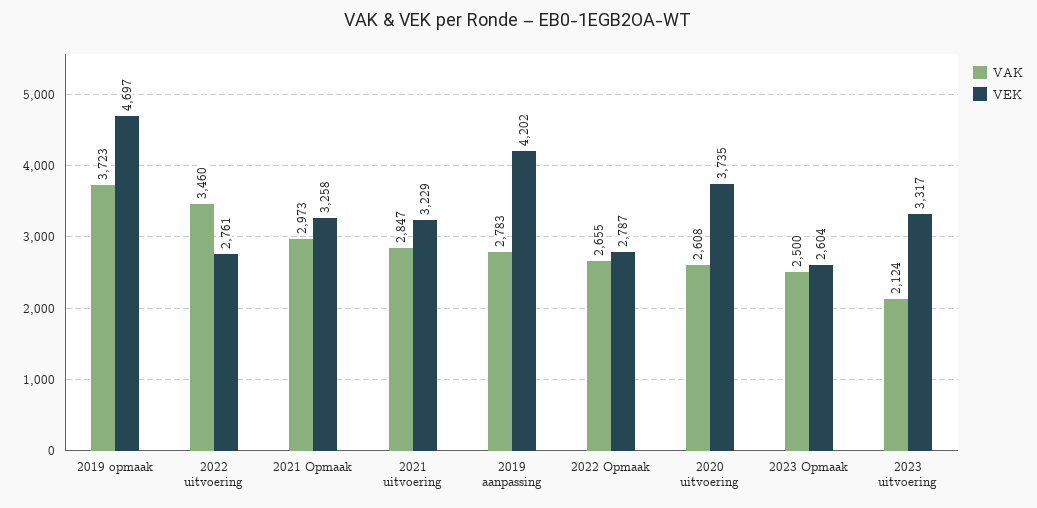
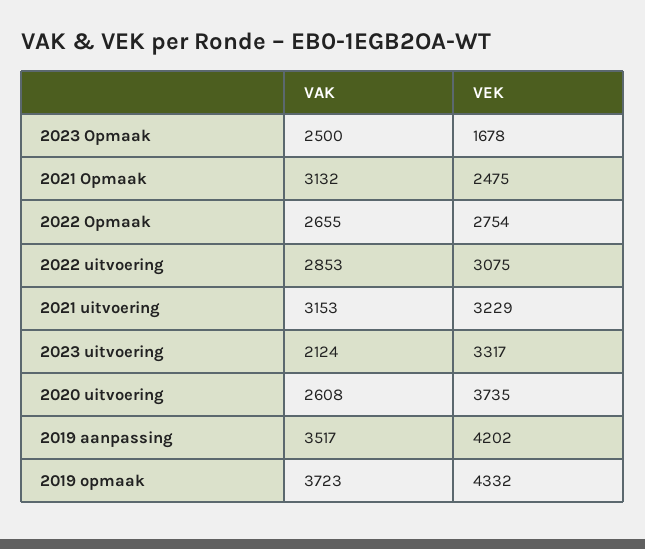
VEK, 2019 opmaak: 4697 -> 4332
VAK, 2022 uitvoering: 3460 -> 2853
VEK, 2022 uitvoering: 2761 -> 3075
VAK, 2021 Opmaak: 2973 -> 3132
VEK, 2021 Opmaak: 3258 -> 2475
VAK, 2021 uitvoering: 2847 -> 3153
VAK, 2019 aanpassing: 2783 -> 3517
VEK, 2022 Opmaak: 2787 -> 2754
VEK, 2023 Opmaak: 2604 -> 1678

